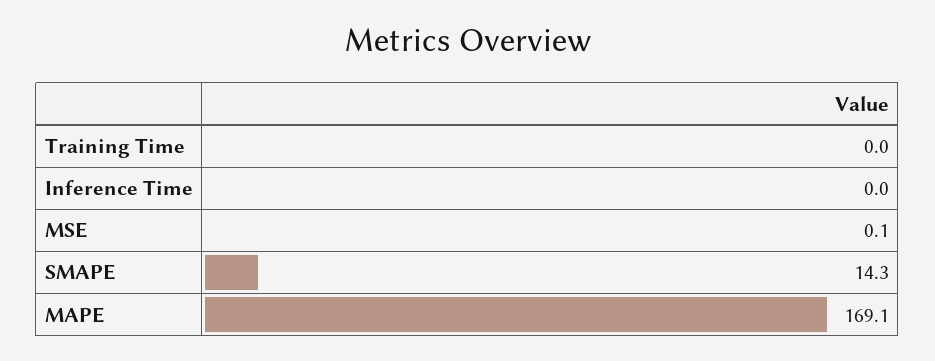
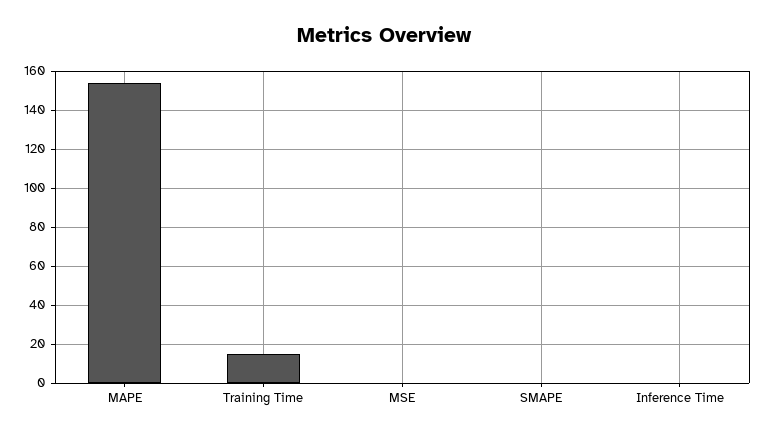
Training Time: 0 -> 15
SMAPE: 14.3 -> 0
MAPE: 169.1 -> 155

